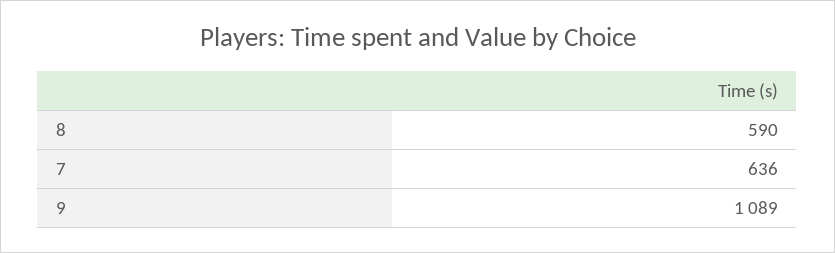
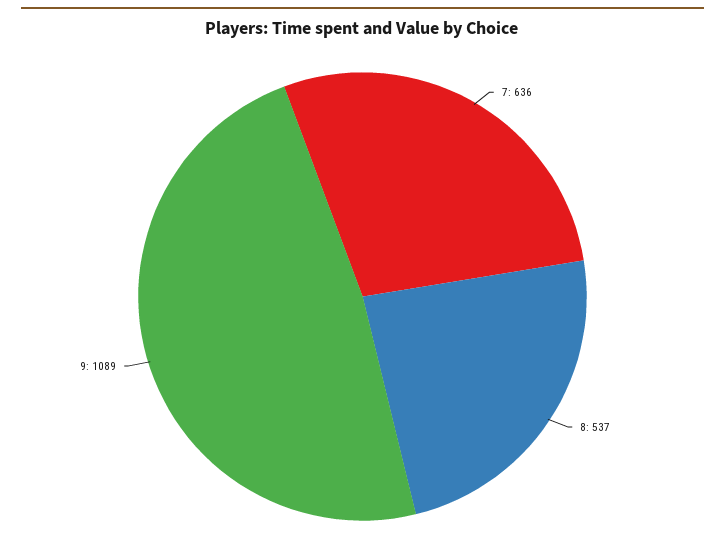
8: 590 -> 537

